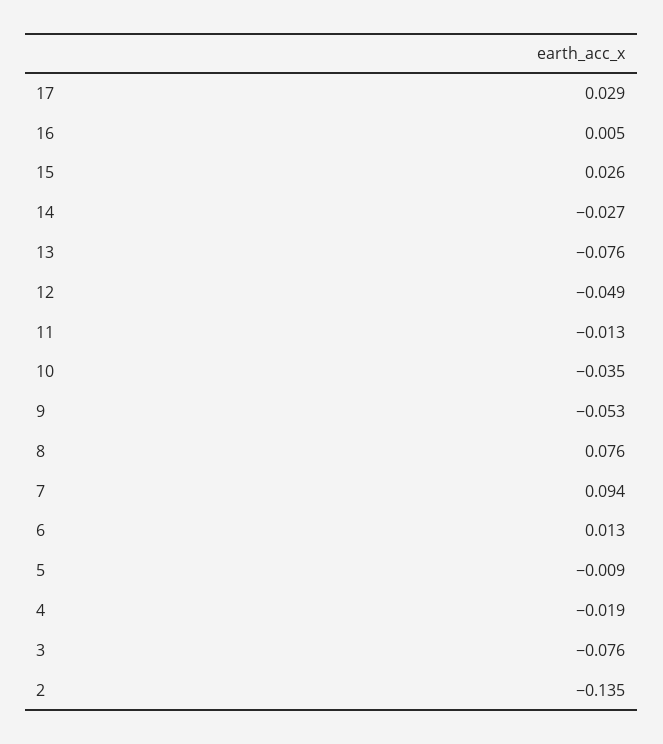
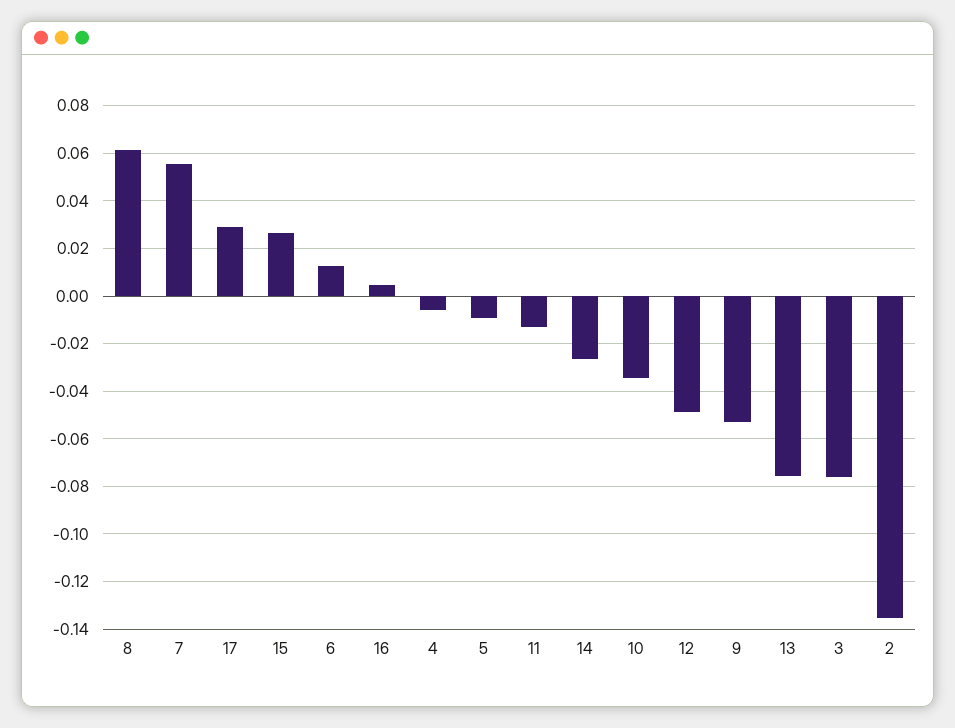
8: 0.076 -> 0.06
7: 0.094 -> 0.055
4: -0.019 -> -0.005

